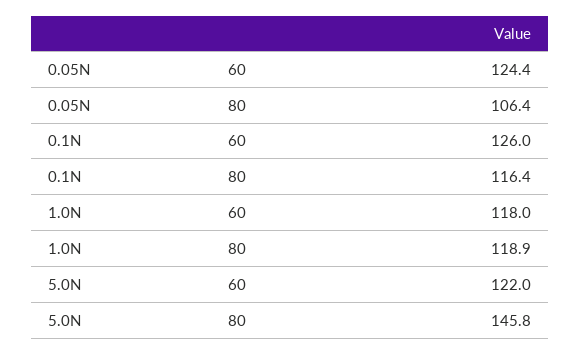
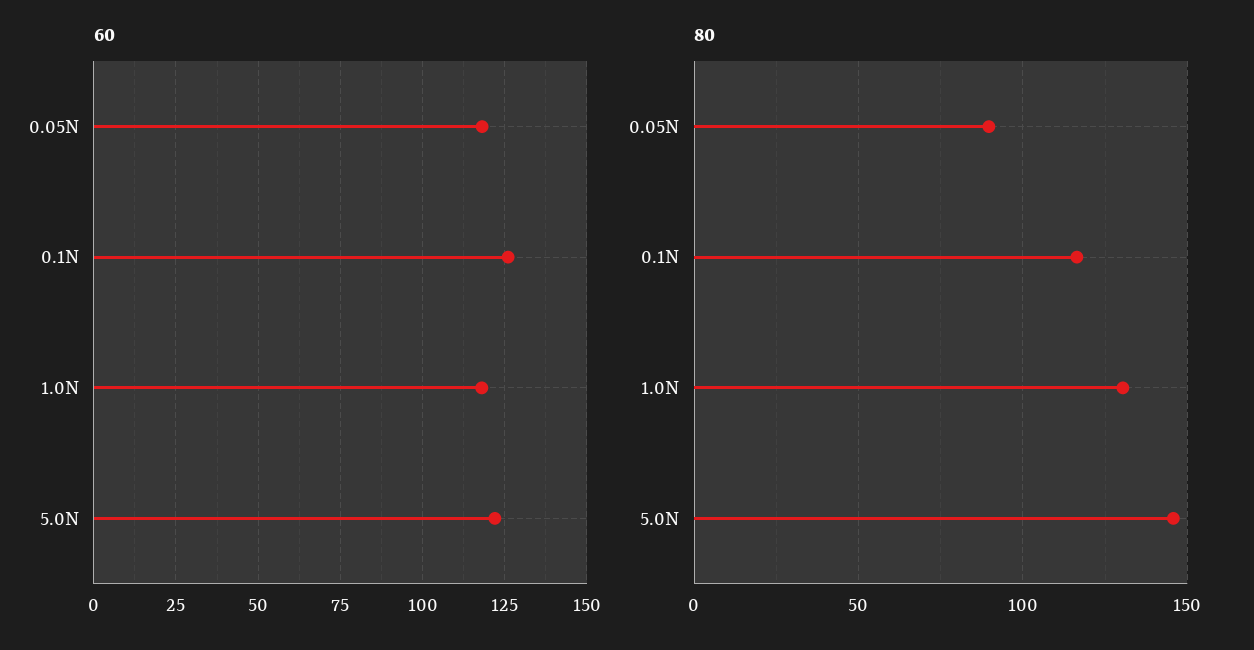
60, 0.05N: 124.4 -> 117.5
80, 0.05N: 106.4 -> 90
80, 1.0N: 118.9 -> 130

